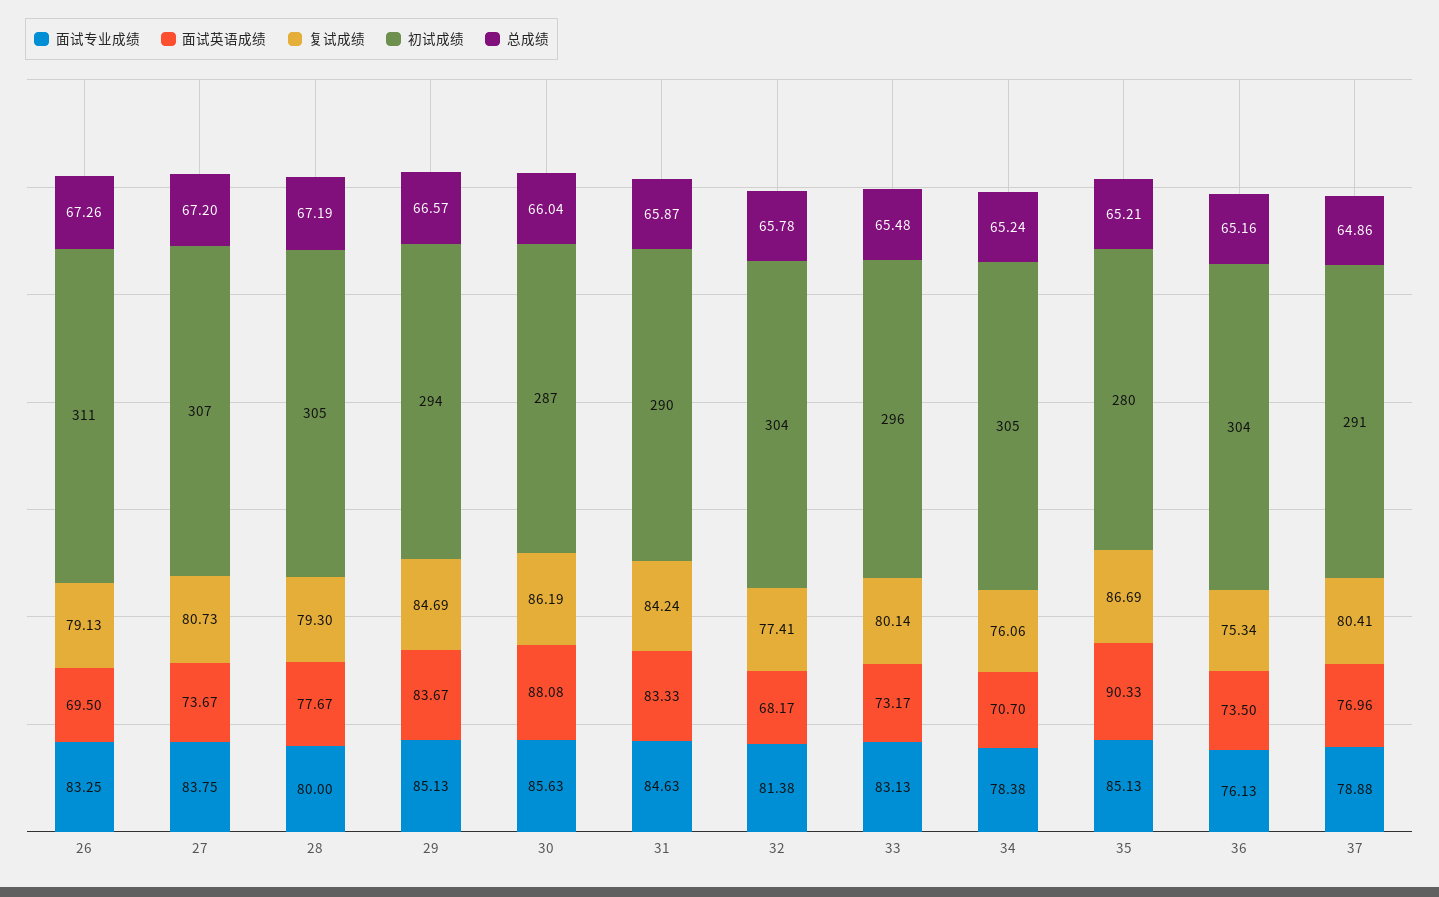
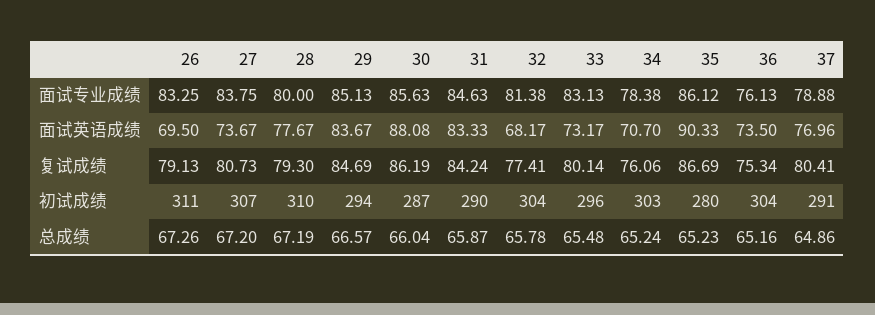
初试成绩, 28: 305 -> 310
初试成绩, 34: 305 -> 303
面试专业成绩, 35: 85.13 -> 86.12
总成绩, 35: 65.21 -> 65.23

